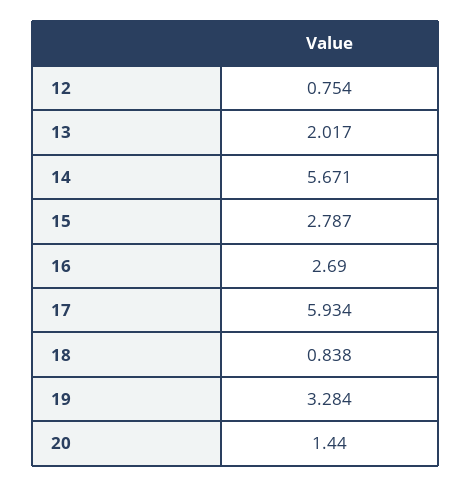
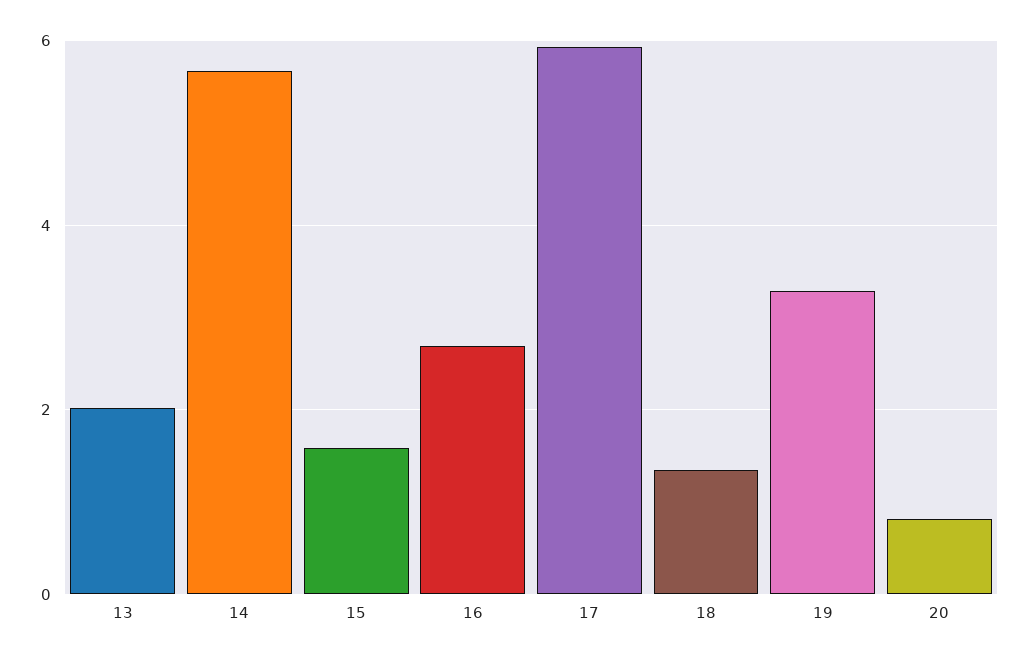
12: 0.754 -> none
15: 2.787 -> 1.6
18: 0.838 -> 1.4
20: 1.44 -> 0.8

